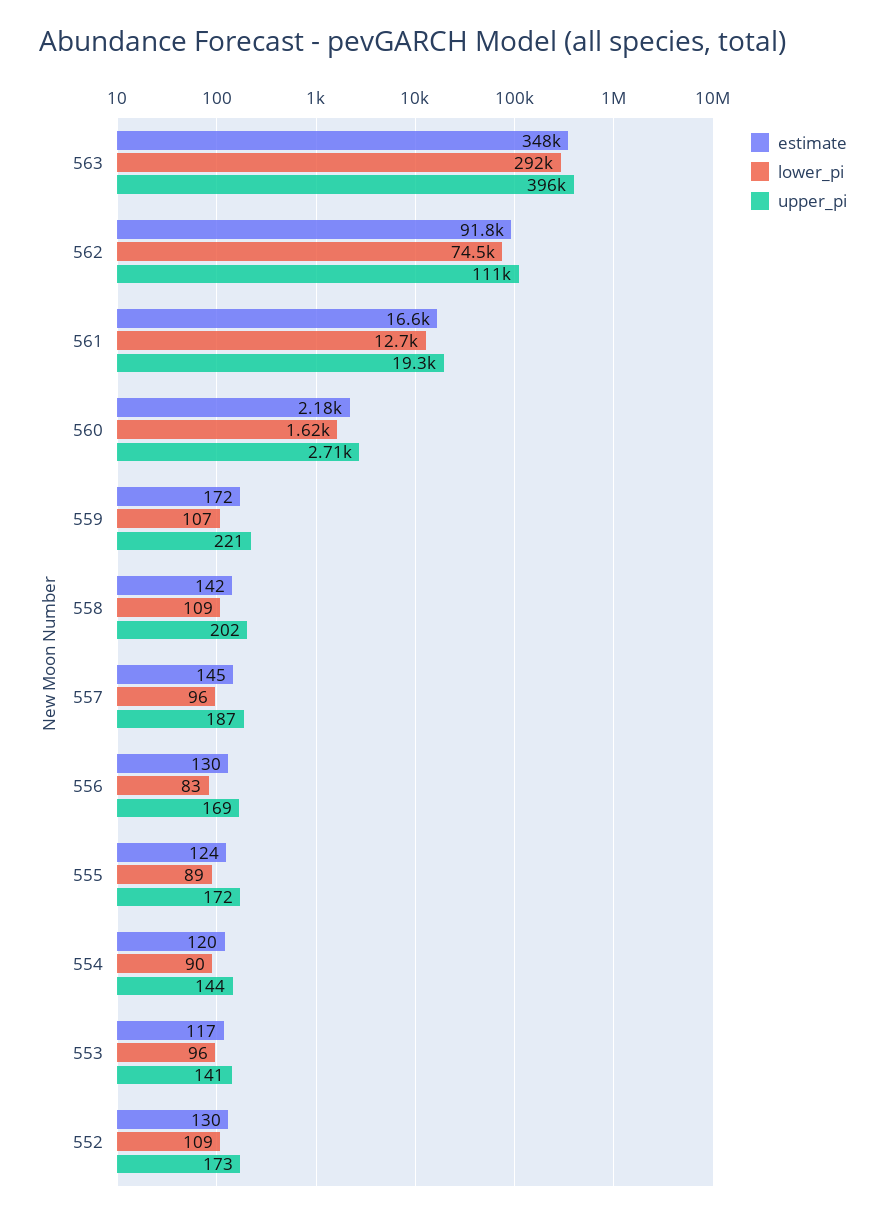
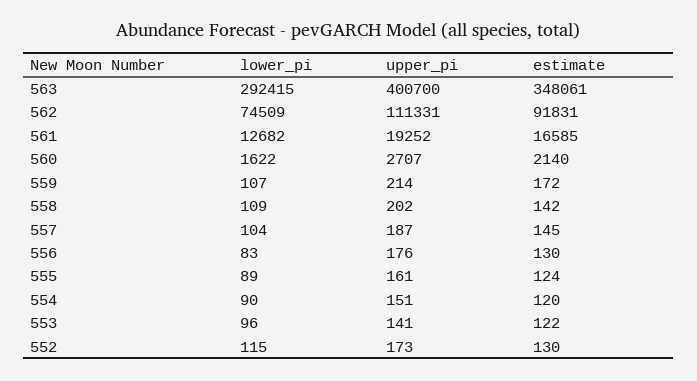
upper_pi, 563: 396000 -> 400700
estimate, 560: 2180 -> 2140
upper_pi, 559: 221 -> 214
lower_pi, 557: 96 -> 104
upper_pi, 556: 169 -> 176
upper_pi, 555: 172 -> 161
upper_pi, 554: 144 -> 151
estimate, 553: 117 -> 122
lower_pi, 552: 109 -> 115

